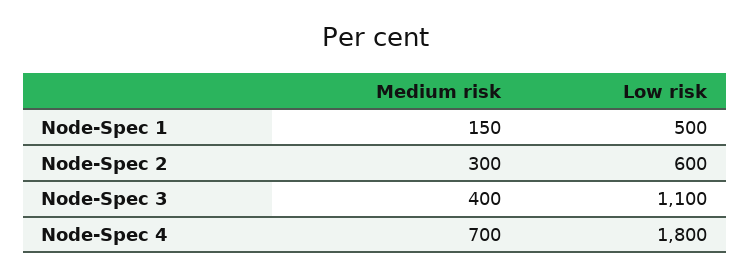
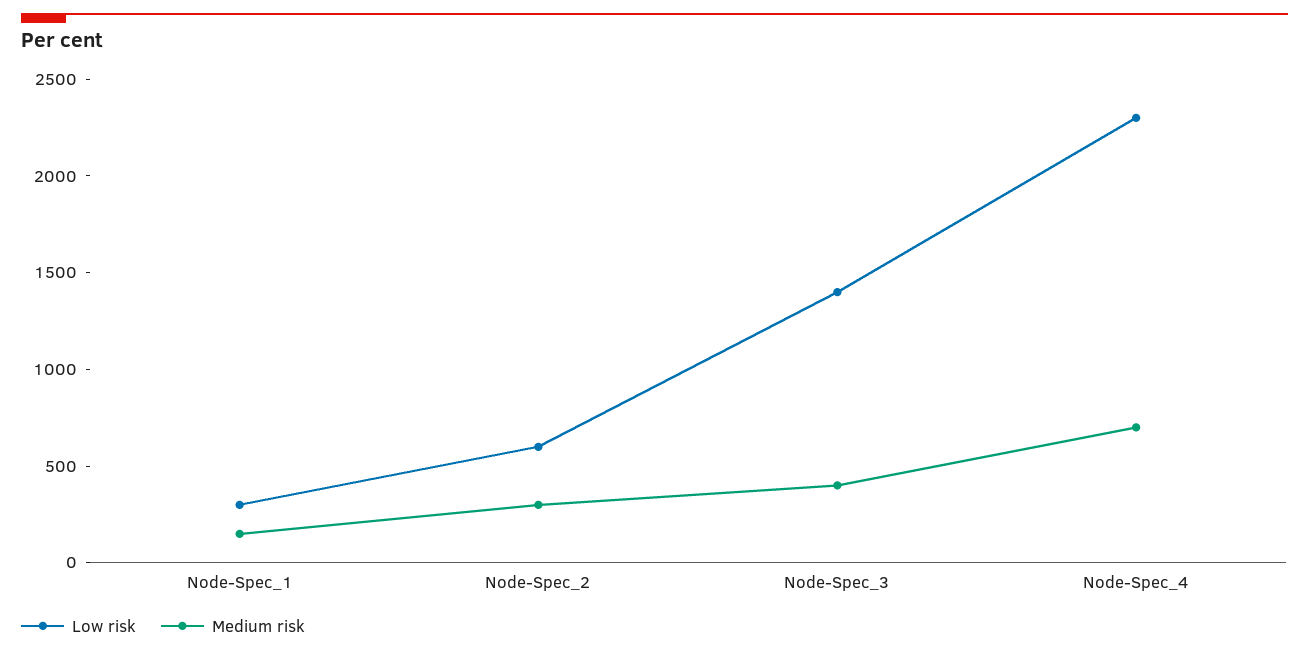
Low risk, Node-Spec 1: 500 -> 300
Low risk, Node-Spec 3: 1100 -> 1400
Low risk, Node-Spec 4: 1800 -> 2300

